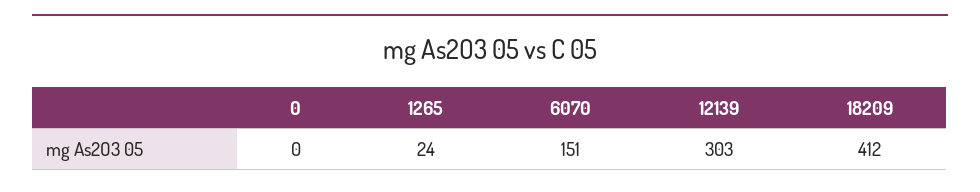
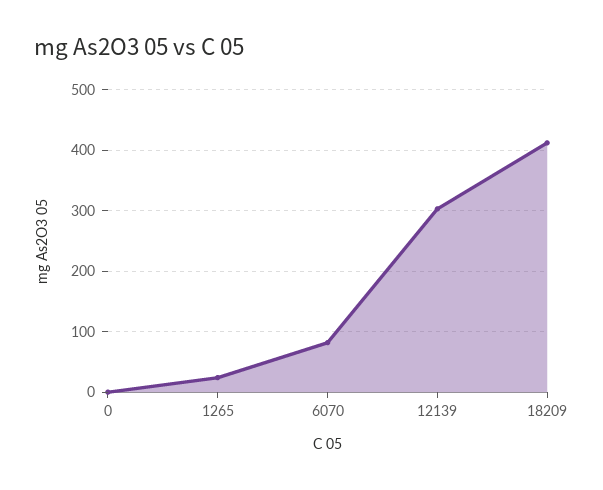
6070: 151 -> 80

